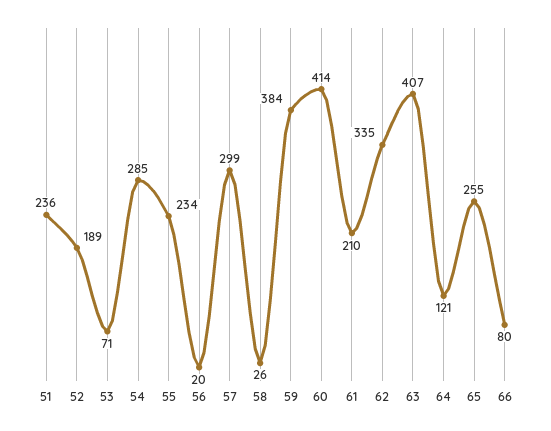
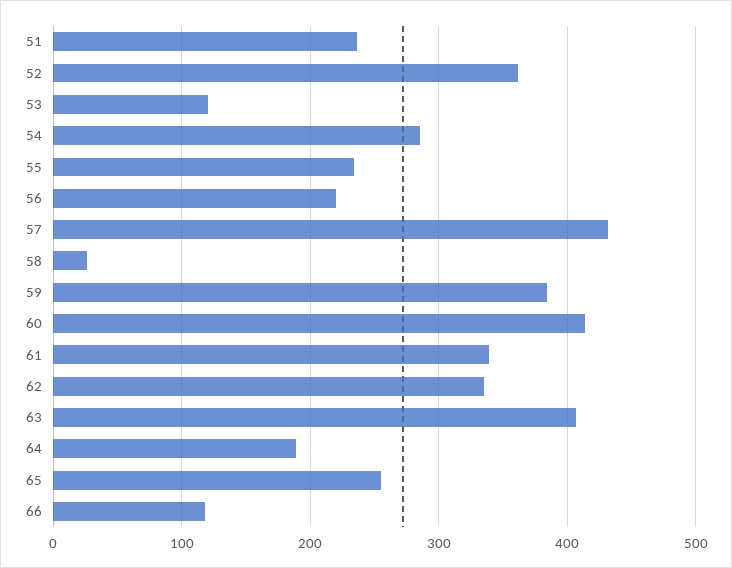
52: 189 -> 360
53: 71 -> 120
56: 20 -> 220
57: 299 -> 430
61: 210 -> 340
64: 121 -> 190
66: 80 -> 120

